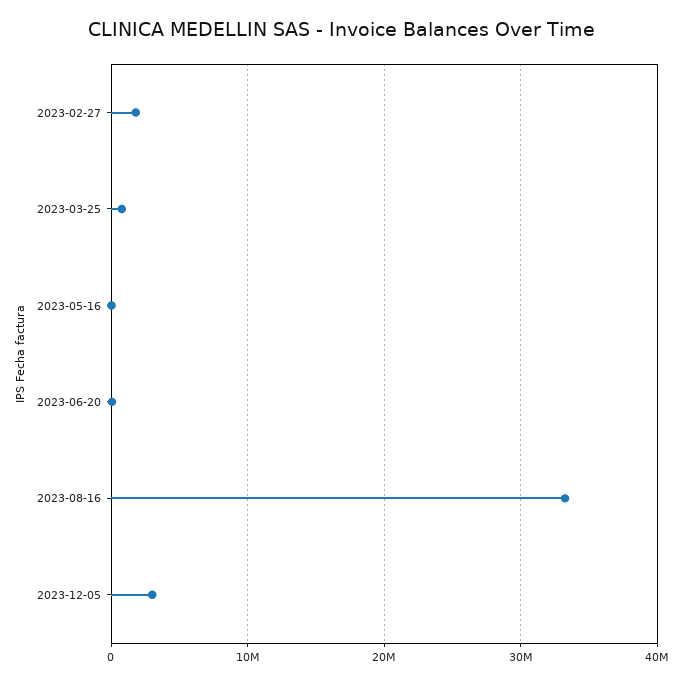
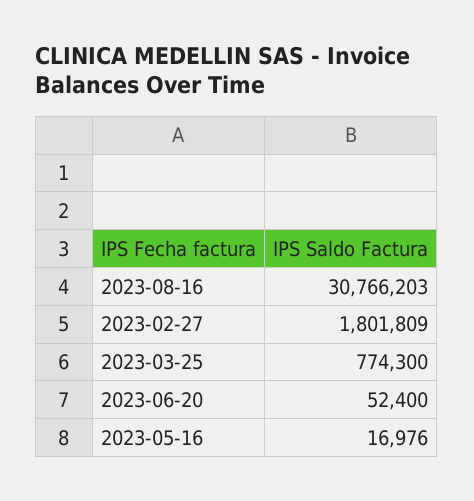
2023-08-16: 33000000 -> 30766203
2023-12-05: 3000000 -> none

